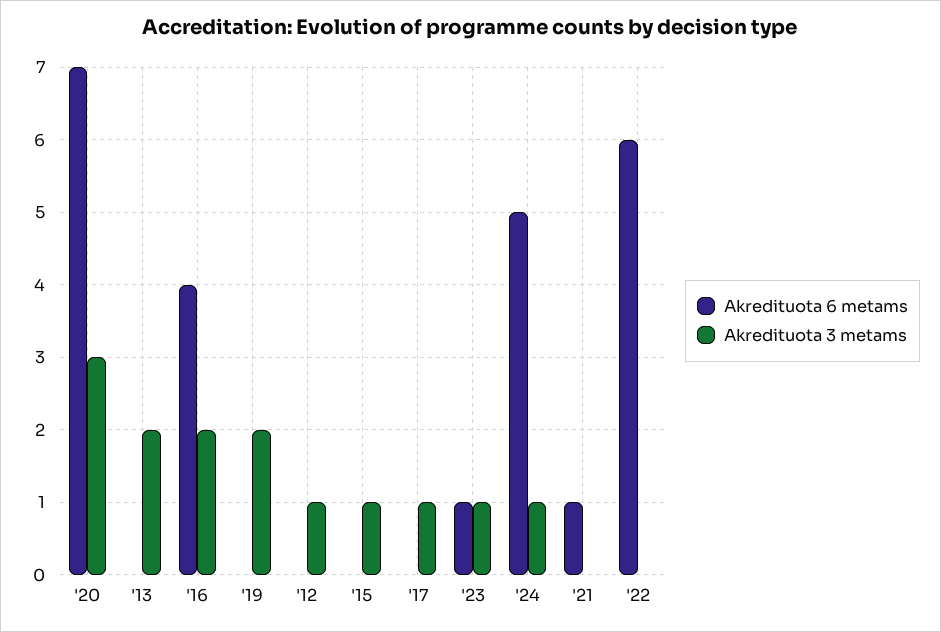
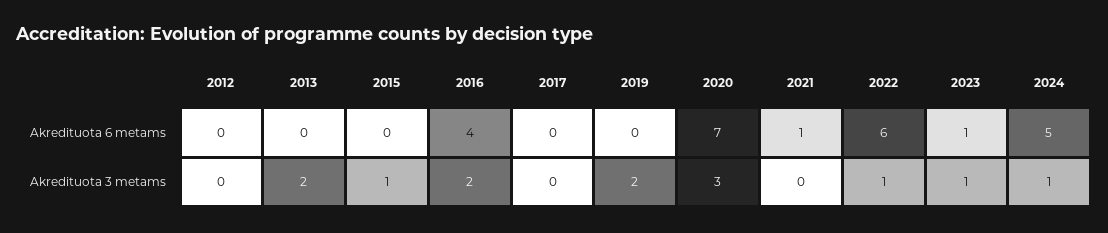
Akredituota 3 metams, '12: 1 -> 0
Akredituota 3 metams, '17: 1 -> 0
Akredituota 3 metams, '22: 0 -> 1

